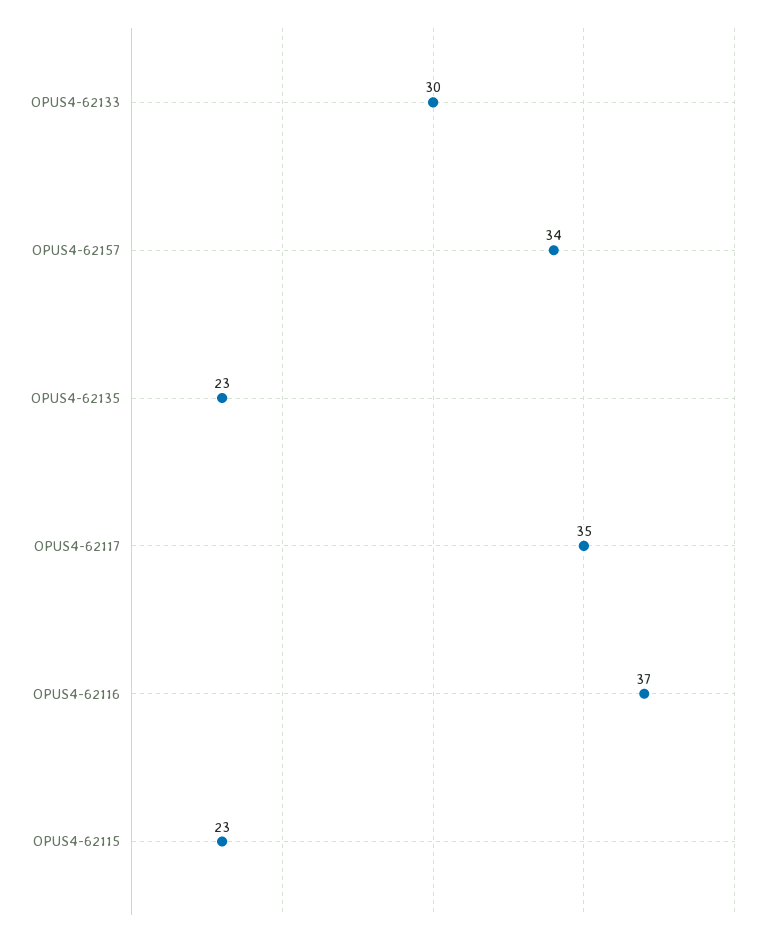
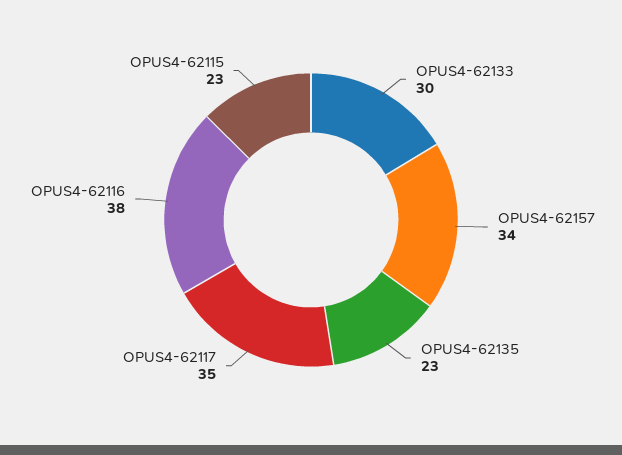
OPUS4-62116: 37 -> 38

